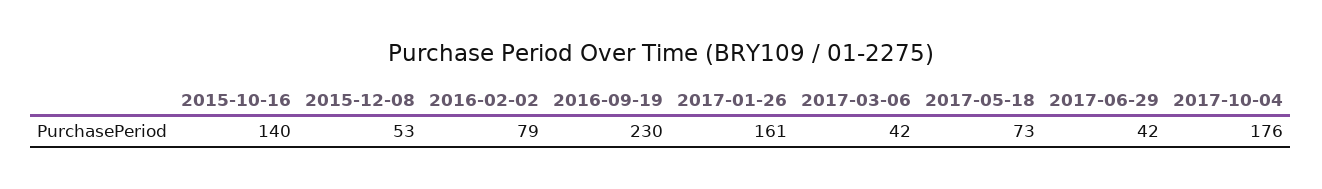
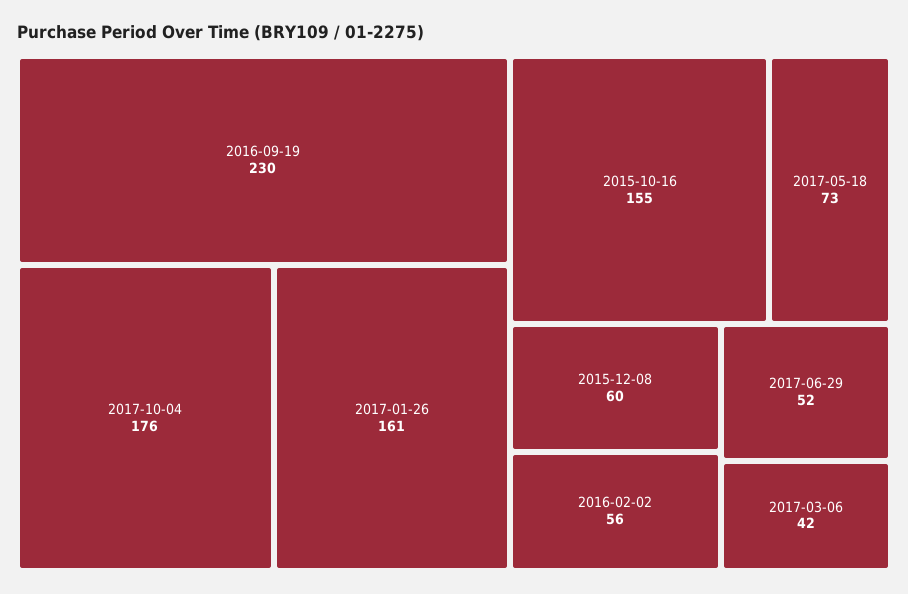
2015-10-16: 140 -> 155
2015-12-08: 53 -> 60
2016-02-02: 79 -> 56
2017-06-29: 42 -> 52

